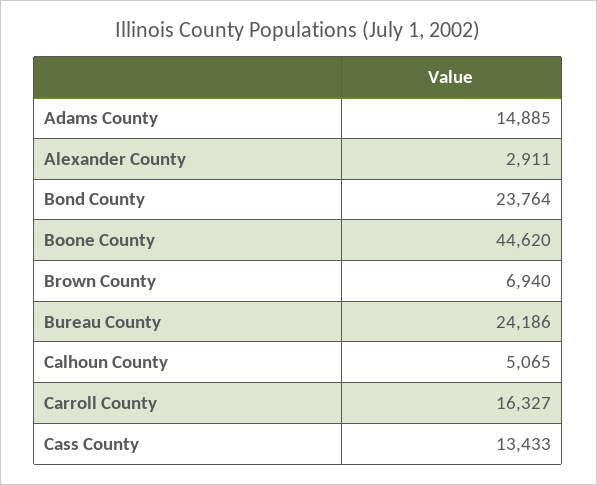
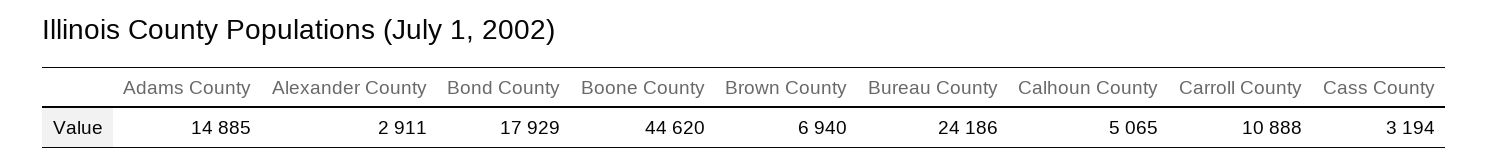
Bond County: 23764 -> 17929
Carroll County: 16327 -> 10888
Cass County: 13433 -> 3194

